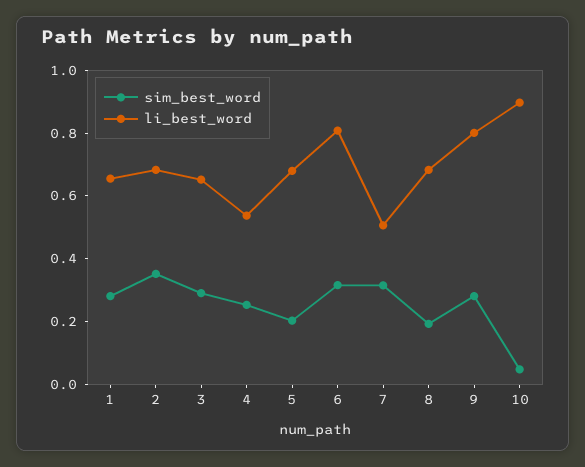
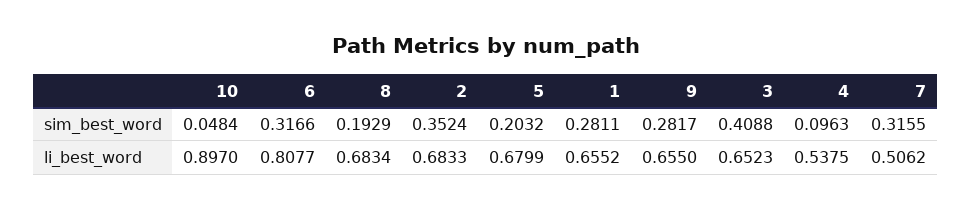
sim_best_word, 3: 0.3 -> 0.4088
sim_best_word, 4: 0.25 -> 0.0963
li_best_word, 9: 0.8 -> 0.655

